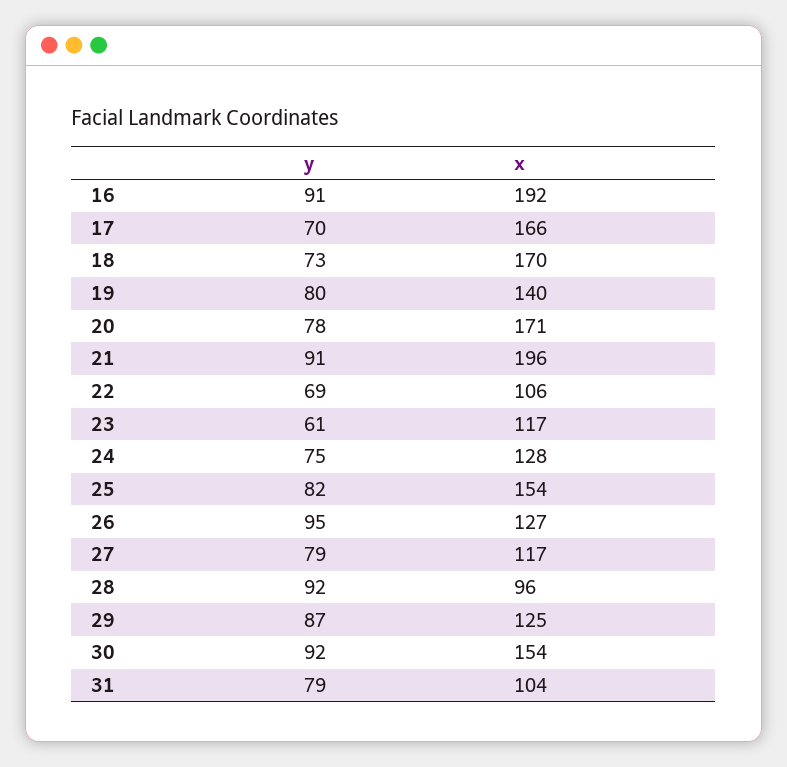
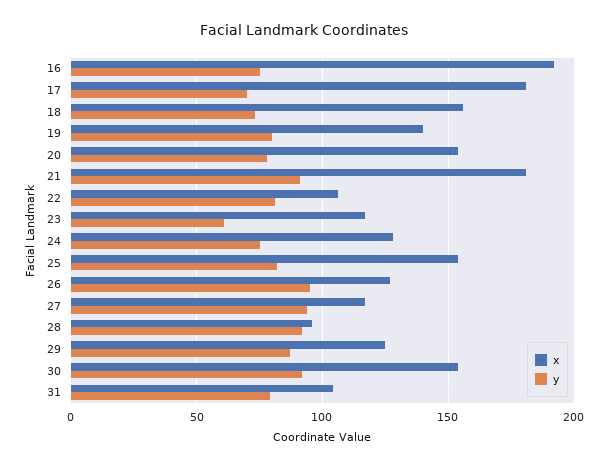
y, 16: 91 -> 75
x, 17: 166 -> 180
x, 18: 170 -> 155
x, 20: 171 -> 155
x, 21: 196 -> 180
y, 22: 69 -> 80
y, 27: 79 -> 95

